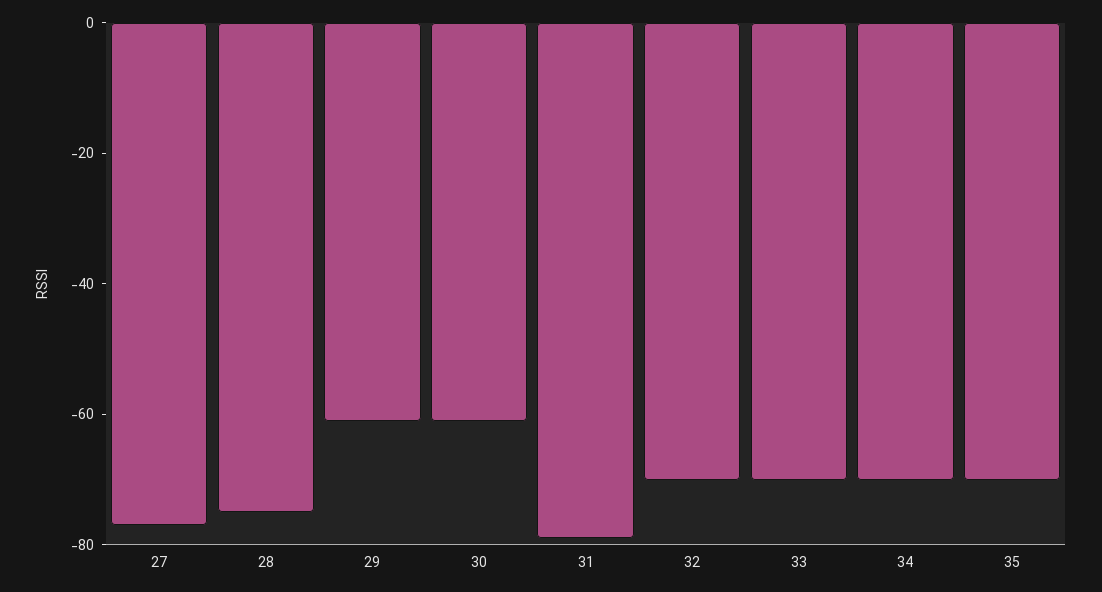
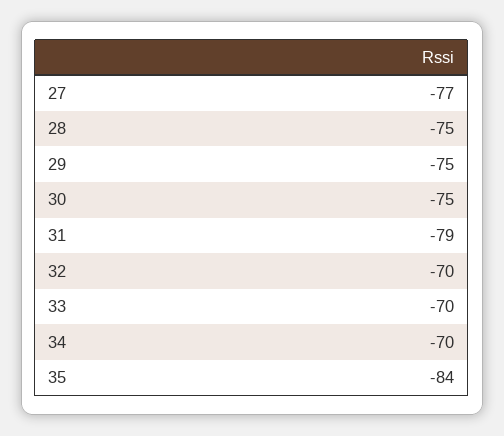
29: -60 -> -75
30: -60 -> -75
35: -70 -> -84

